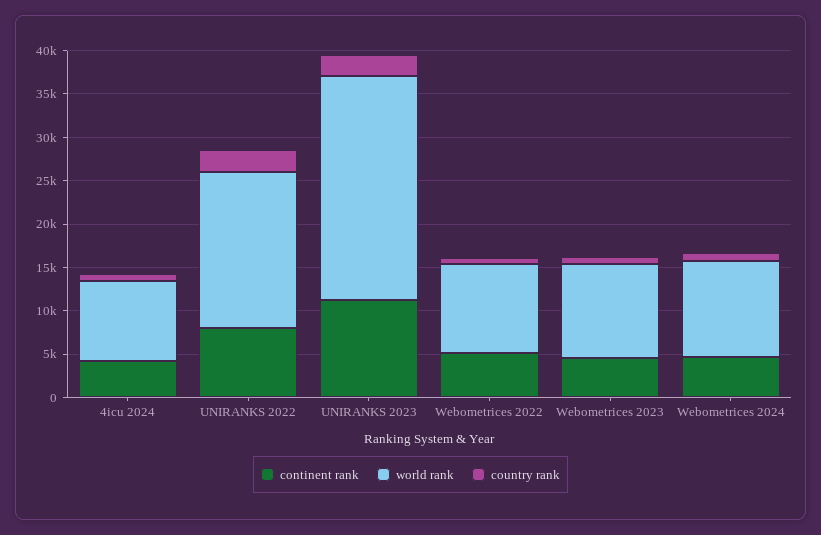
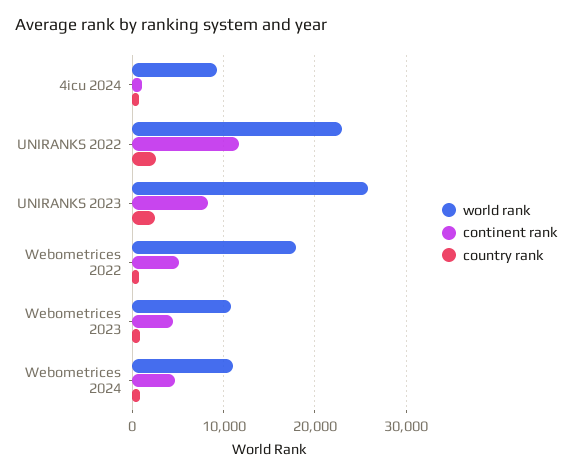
continent rank, 4icu 2024: 4000 -> 1000
continent rank, UNIRANKS 2022: 8000 -> 12000
world rank, UNIRANKS 2022: 18000 -> 23000
continent rank, UNIRANKS 2023: 11000 -> 8000
world rank, Webometrices 2022: 10000 -> 18000

